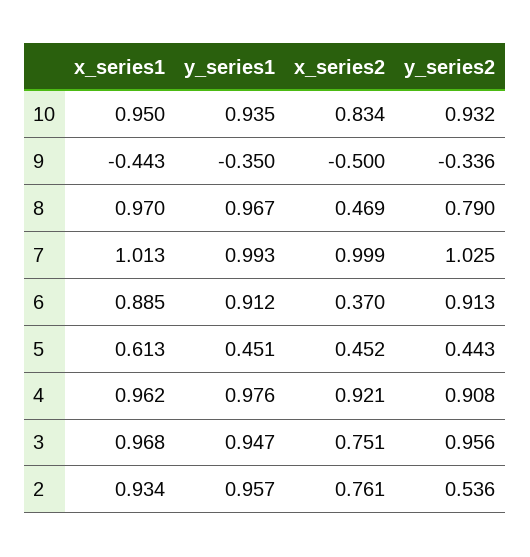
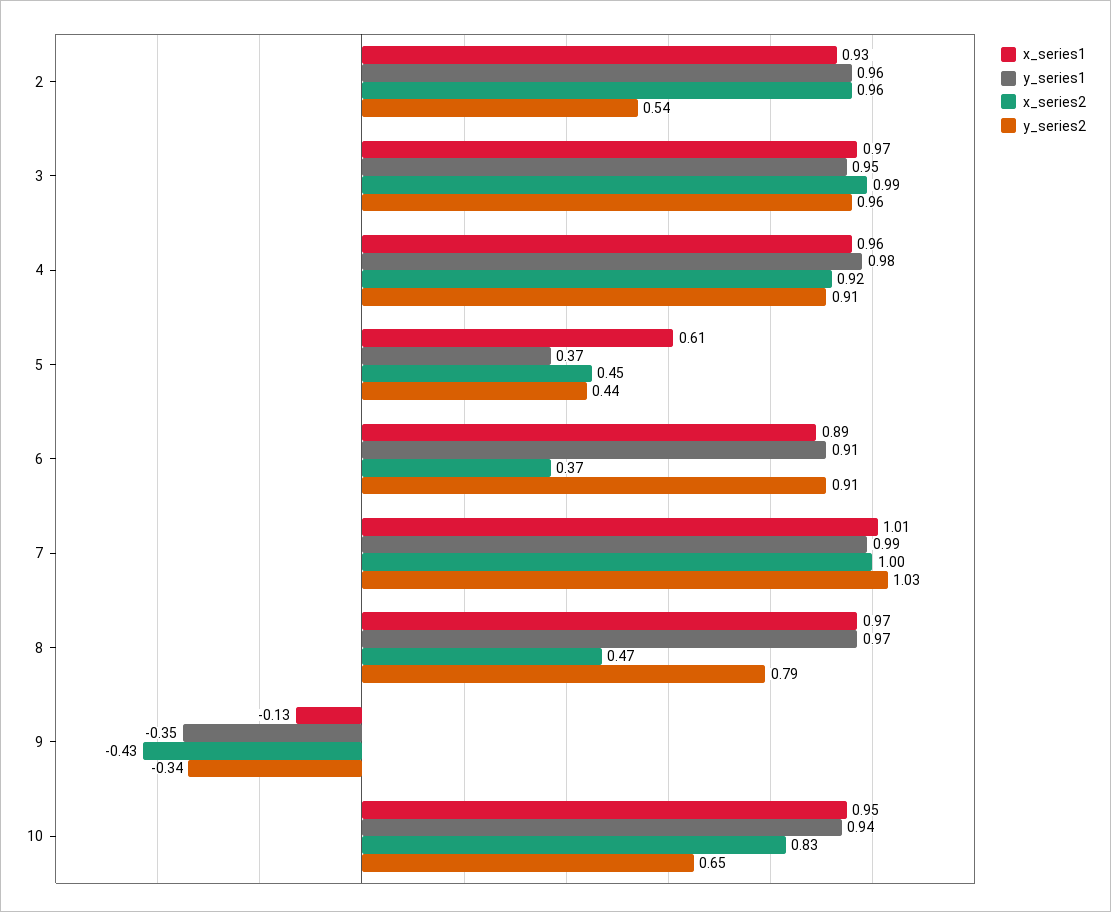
y_series2, 10: 0.932 -> 0.65
x_series1, 9: -0.443 -> -0.13
x_series2, 9: -0.5 -> -0.43
y_series1, 5: 0.451 -> 0.37
x_series2, 3: 0.751 -> 0.99
x_series2, 2: 0.761 -> 0.96

